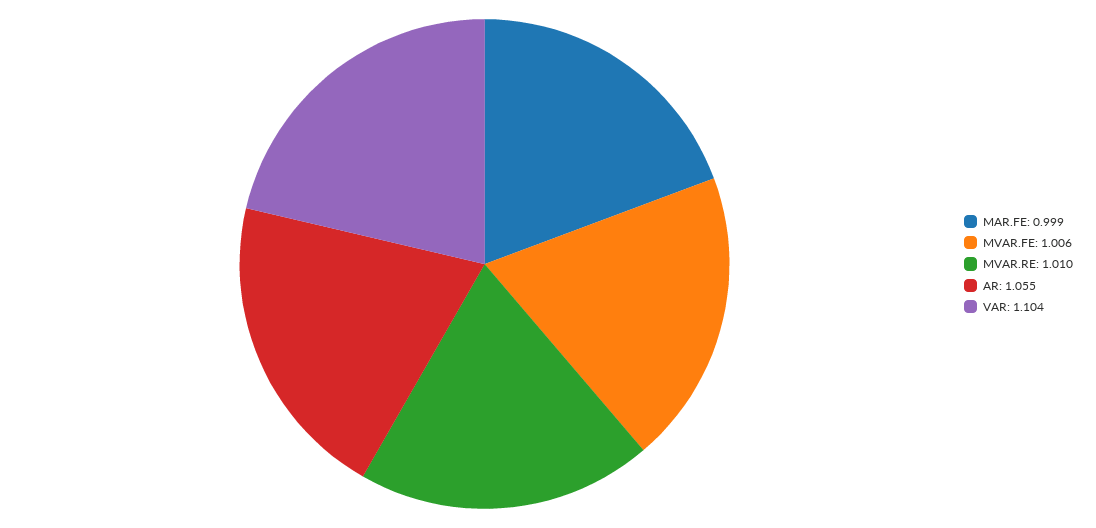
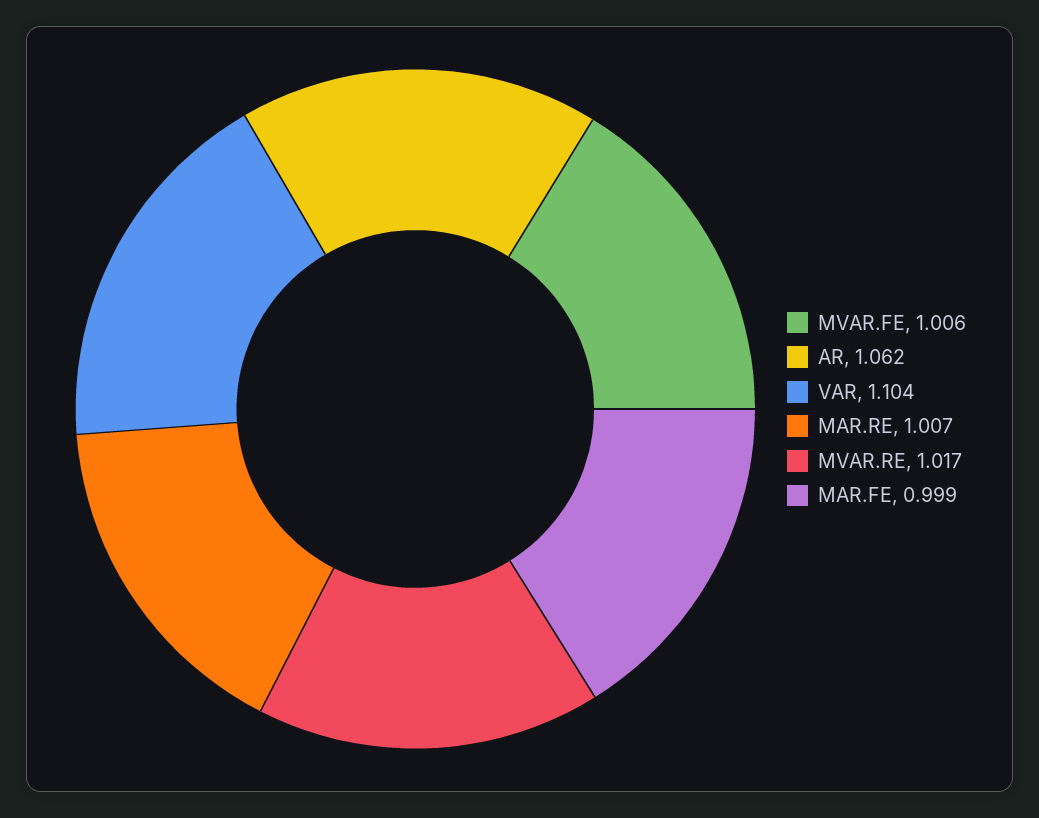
MVAR.RE: 1.01 -> 1.017
AR: 1.055 -> 1.062
MAR.RE: none -> 1.007

